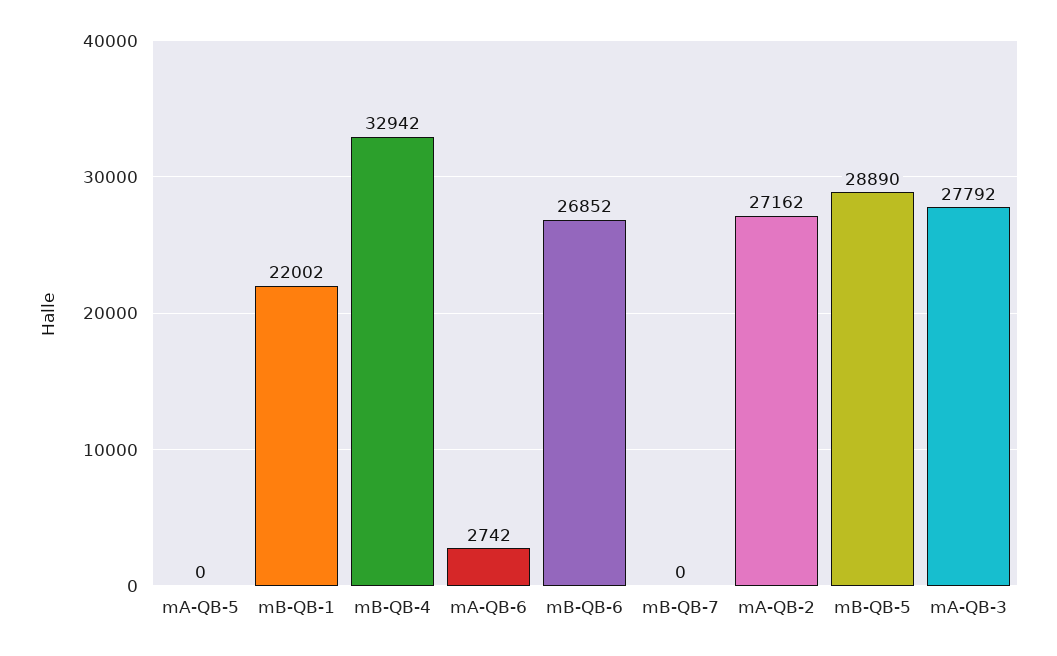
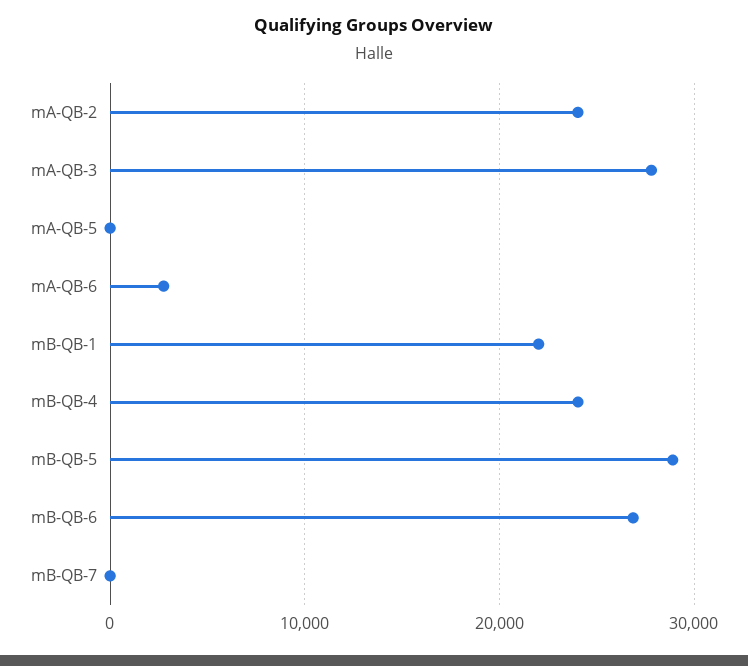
mB-QB-4: 32942 -> 24000
mA-QB-2: 27162 -> 24000

